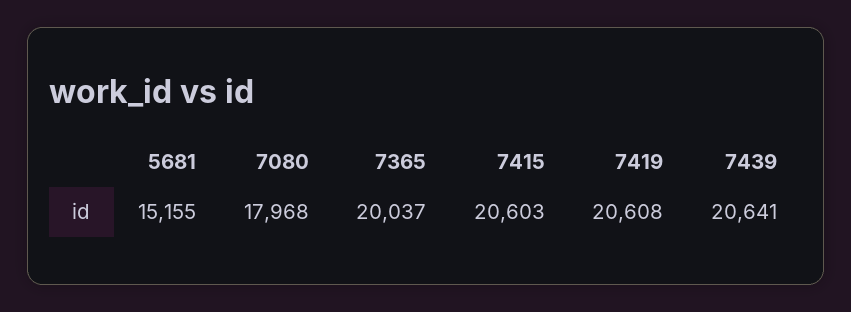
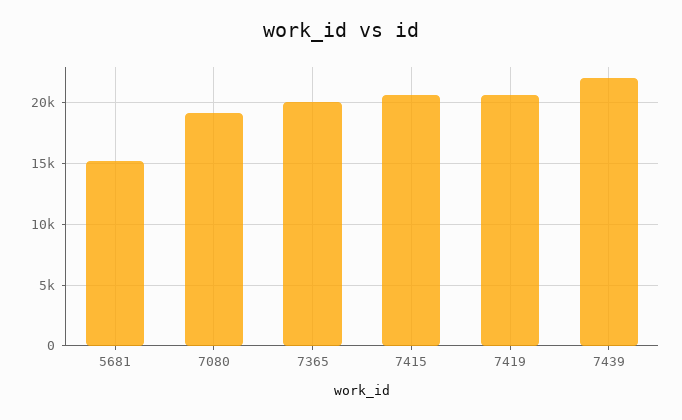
7080: 17968 -> 19000
7439: 20641 -> 22000

